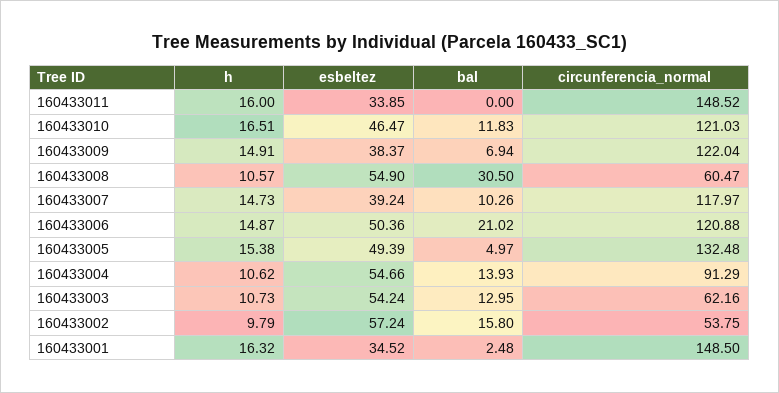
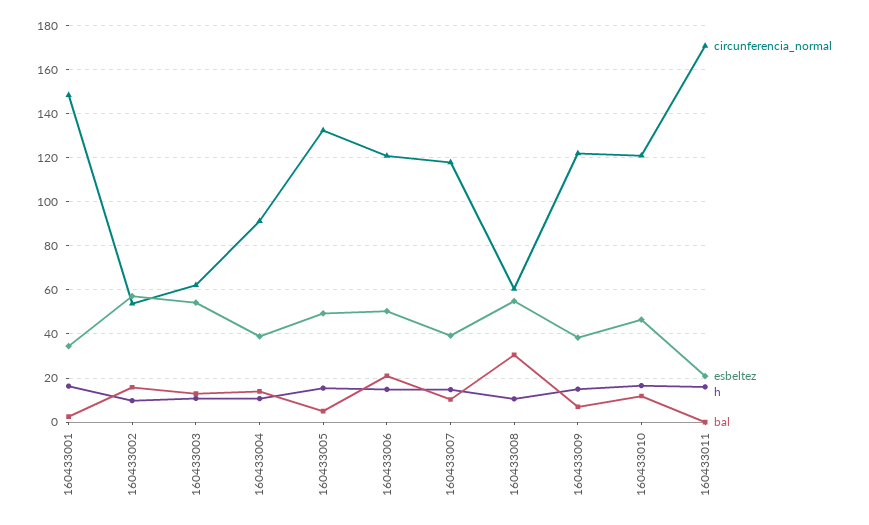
esbeltez, 160433011: 33.85 -> 20
circunferencia_normal, 160433011: 148.52 -> 170
esbeltez, 160433004: 54.66 -> 40

